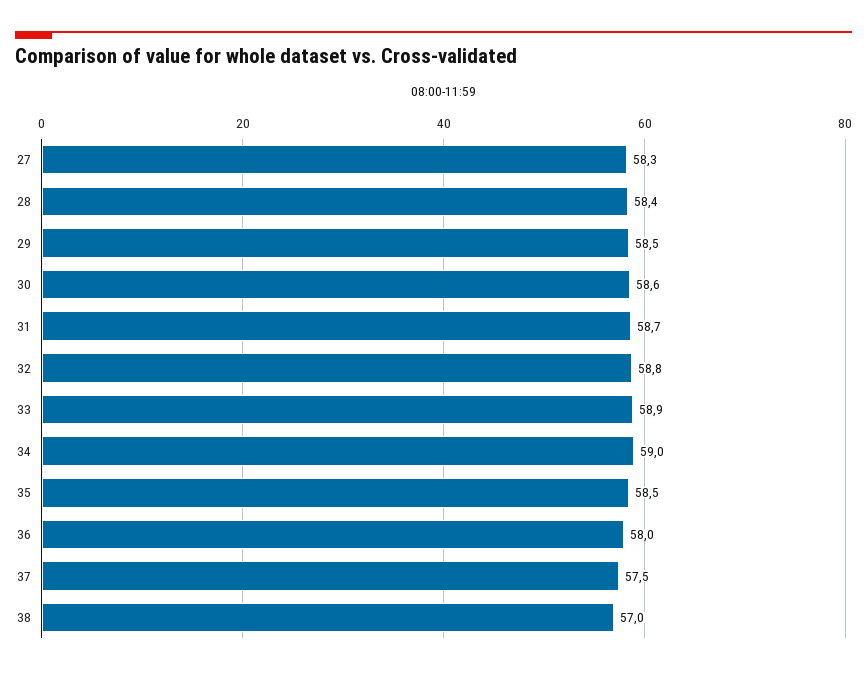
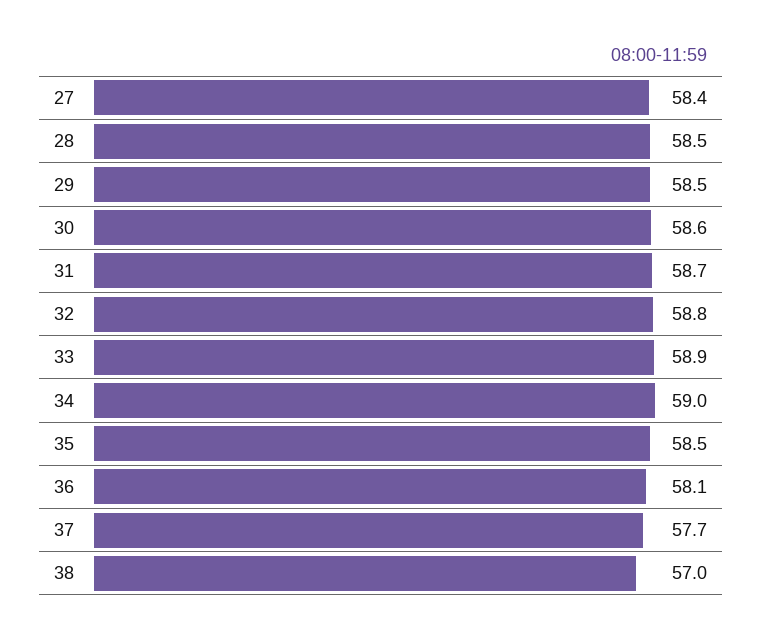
27: 58.3 -> 58.4
28: 58.4 -> 58.5
36: 58 -> 58.1
37: 57.5 -> 57.7

